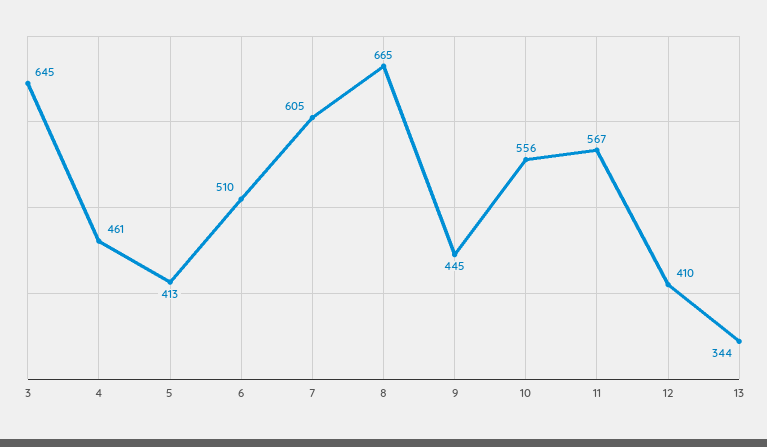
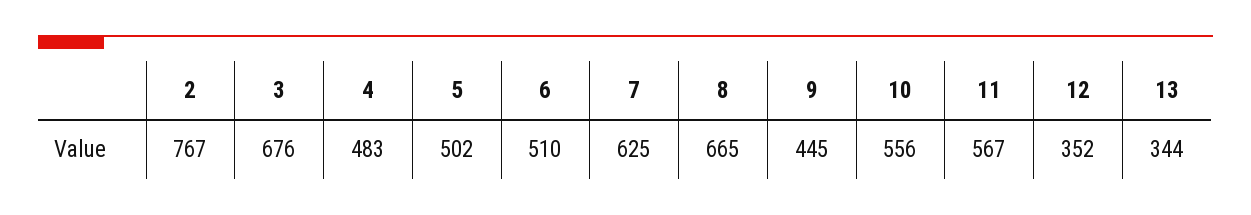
3: 645 -> 676
4: 461 -> 483
5: 413 -> 502
7: 605 -> 625
12: 410 -> 352
2: none -> 767

